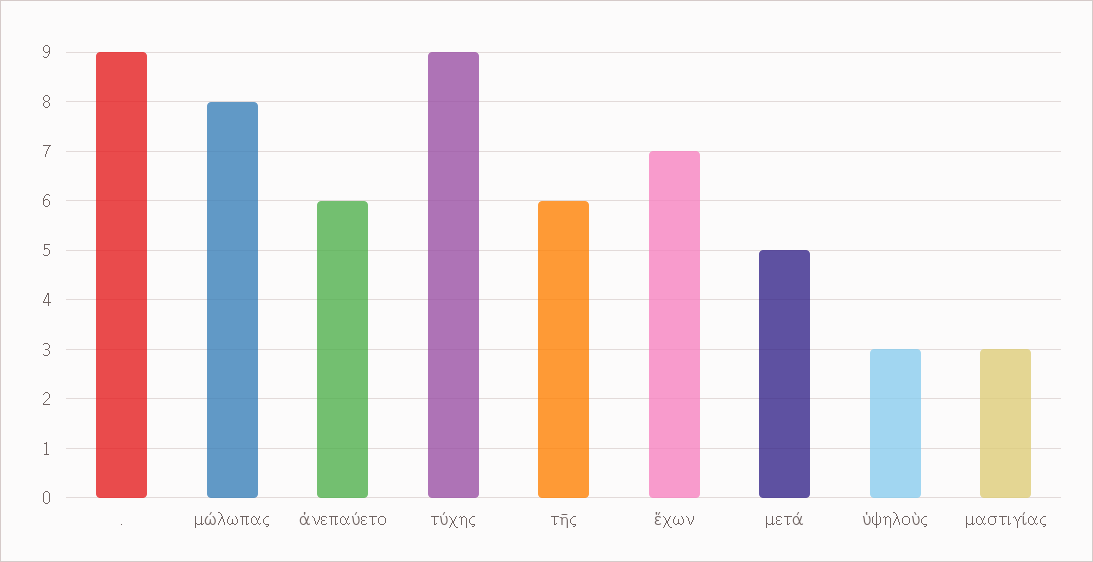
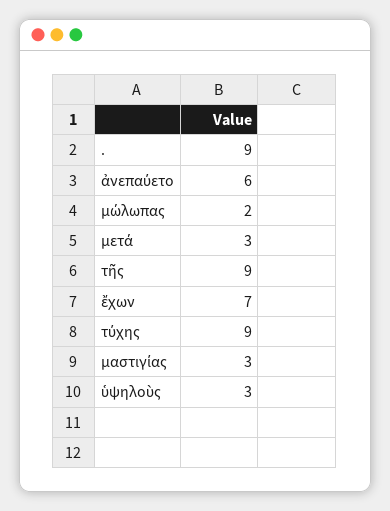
μώλωπας: 8 -> 2
τῆς: 6 -> 9
μετά: 5 -> 3

